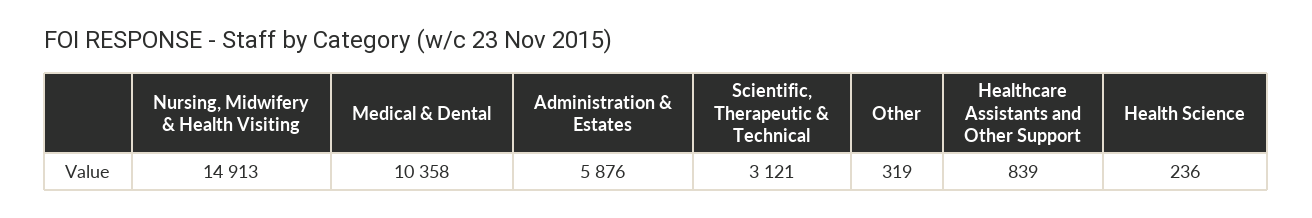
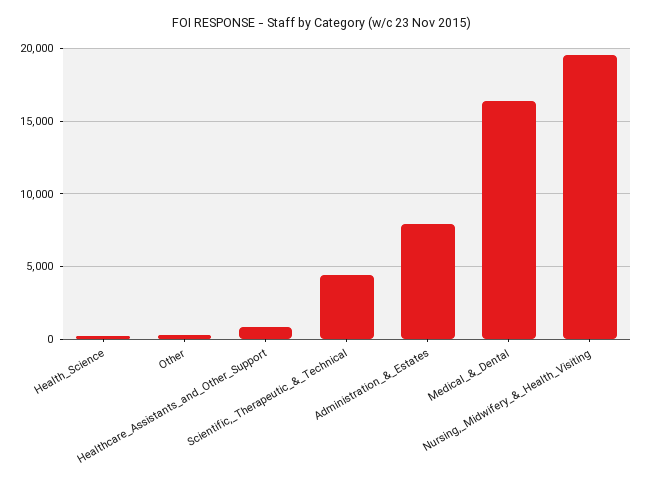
Nursing, Midwifery & Health Visiting: 14913 -> 19500
Medical & Dental: 10358 -> 16500
Administration & Estates: 5876 -> 8000
Scientific, Therapeutic & Technical: 3121 -> 4500

